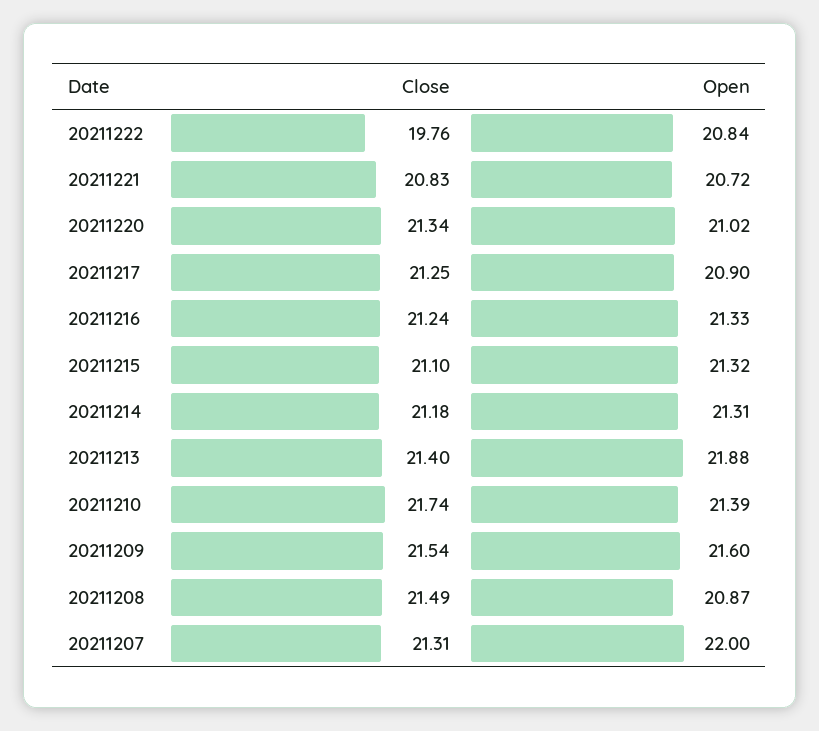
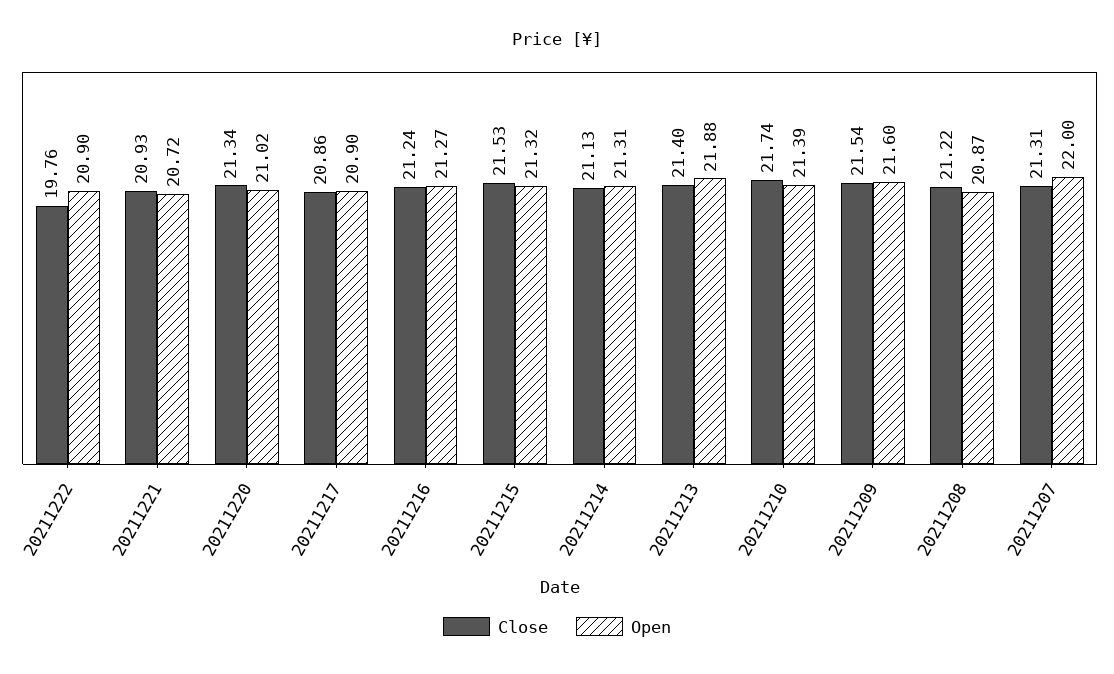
Open, 20211222: 20.84 -> 20.9
Close, 20211221: 20.83 -> 20.93
Close, 20211217: 21.25 -> 20.86
Open, 20211216: 21.33 -> 21.27
Close, 20211215: 21.1 -> 21.53
Close, 20211214: 21.18 -> 21.13
Close, 20211208: 21.49 -> 21.22

